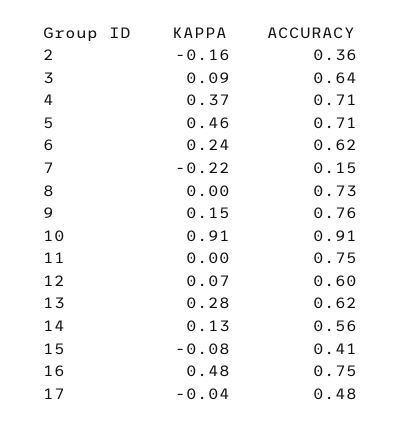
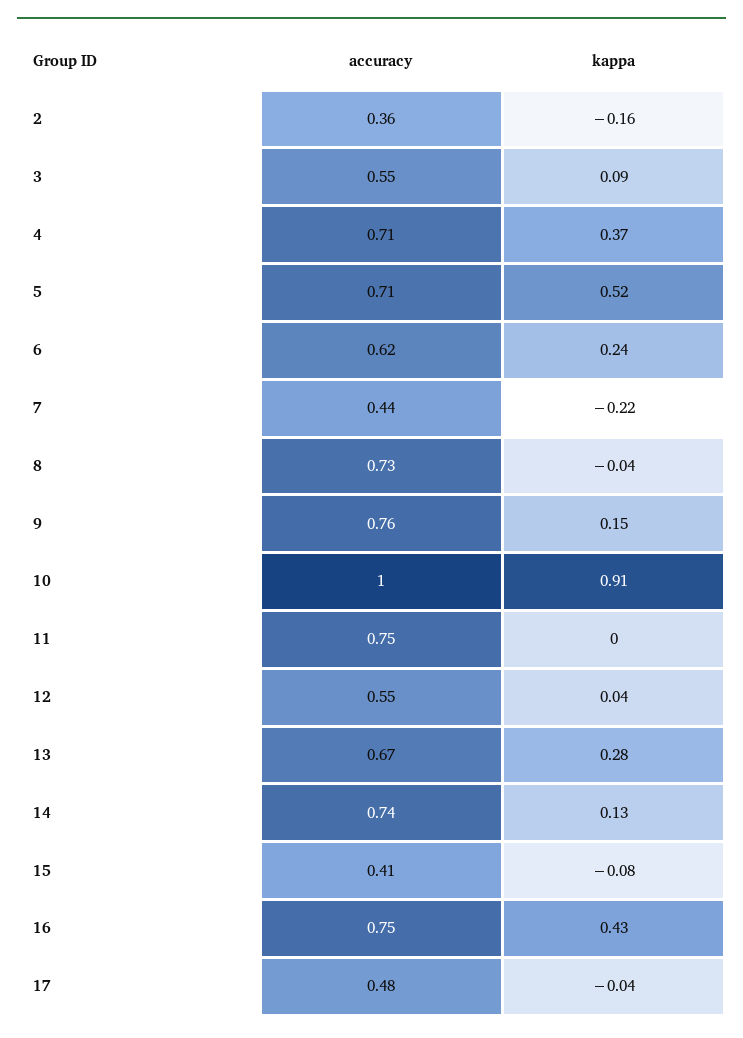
ACCURACY, 3: 0.64 -> 0.55
KAPPA, 5: 0.46 -> 0.52
ACCURACY, 7: 0.15 -> 0.44
KAPPA, 8: 0 -> -0.04
ACCURACY, 10: 0.91 -> 1
KAPPA, 12: 0.07 -> 0.04
ACCURACY, 12: 0.6 -> 0.55
ACCURACY, 13: 0.62 -> 0.67
ACCURACY, 14: 0.56 -> 0.74
KAPPA, 16: 0.48 -> 0.43

